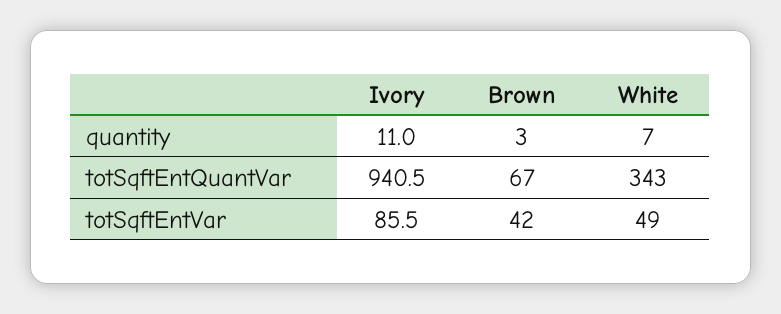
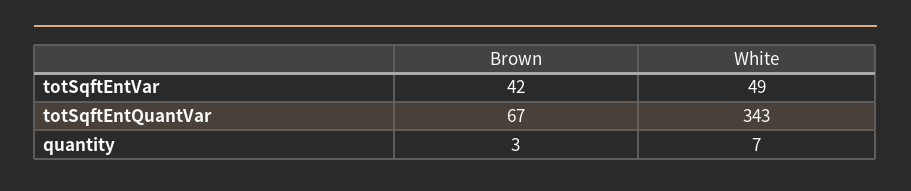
Ivory, quantity: 11 -> none
Ivory, totSqftEntQuantVar: 940.5 -> none
Ivory, totSqftEntVar: 85.5 -> none

